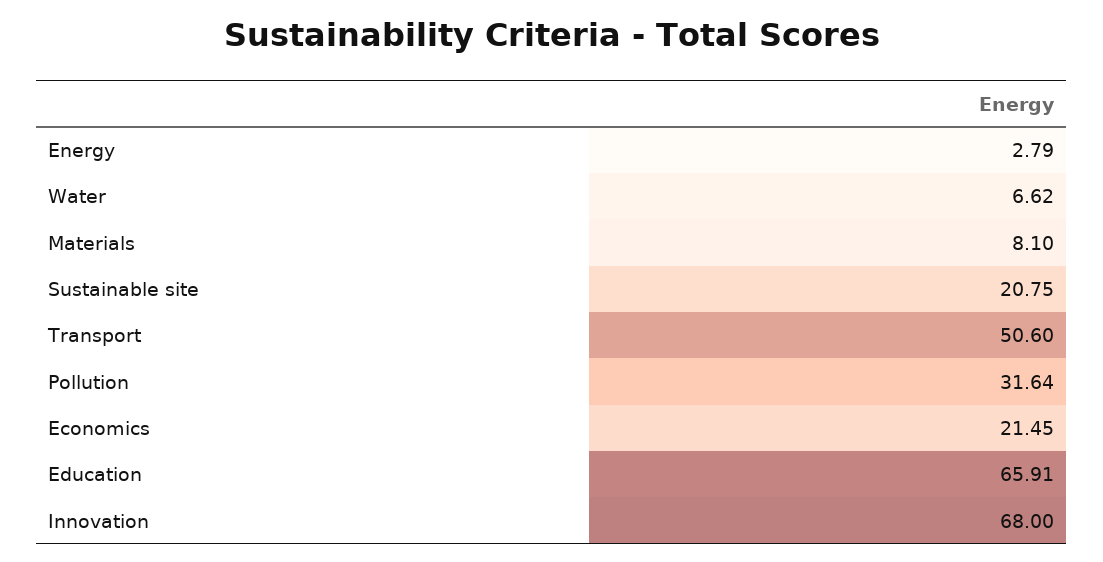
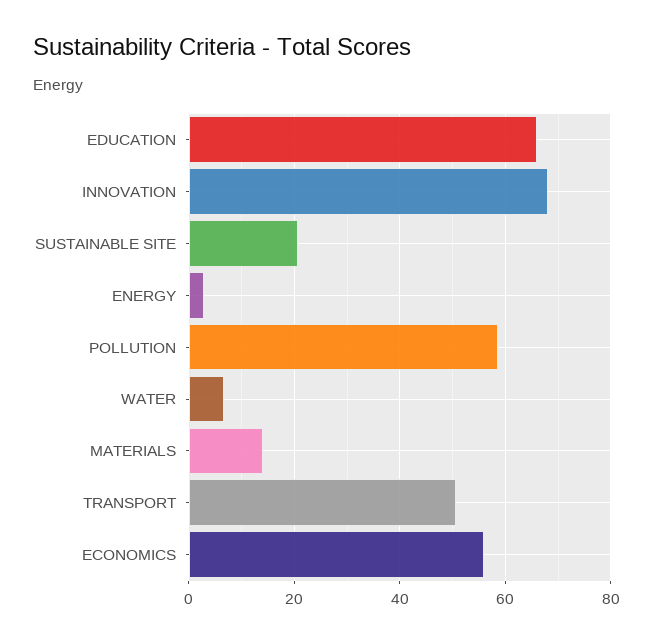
Materials: 8.1 -> 14
Pollution: 31.64 -> 58
Economics: 21.45 -> 56

